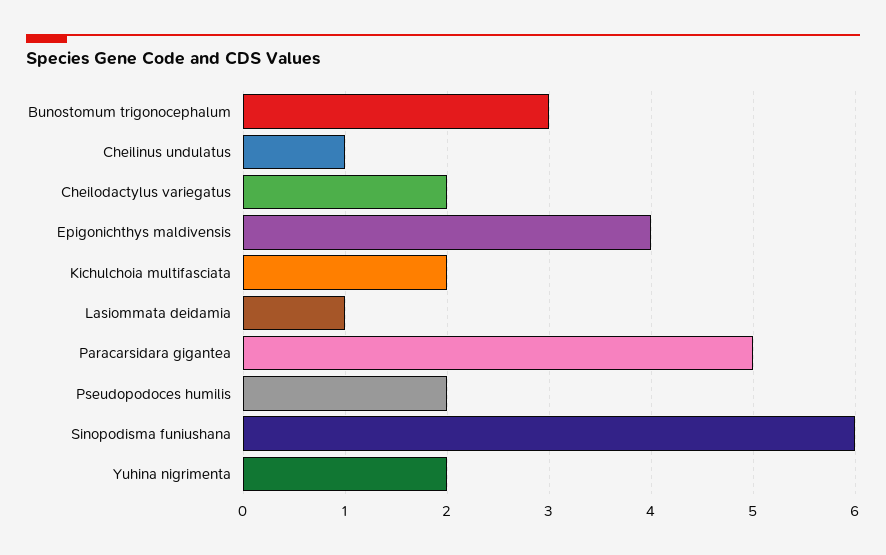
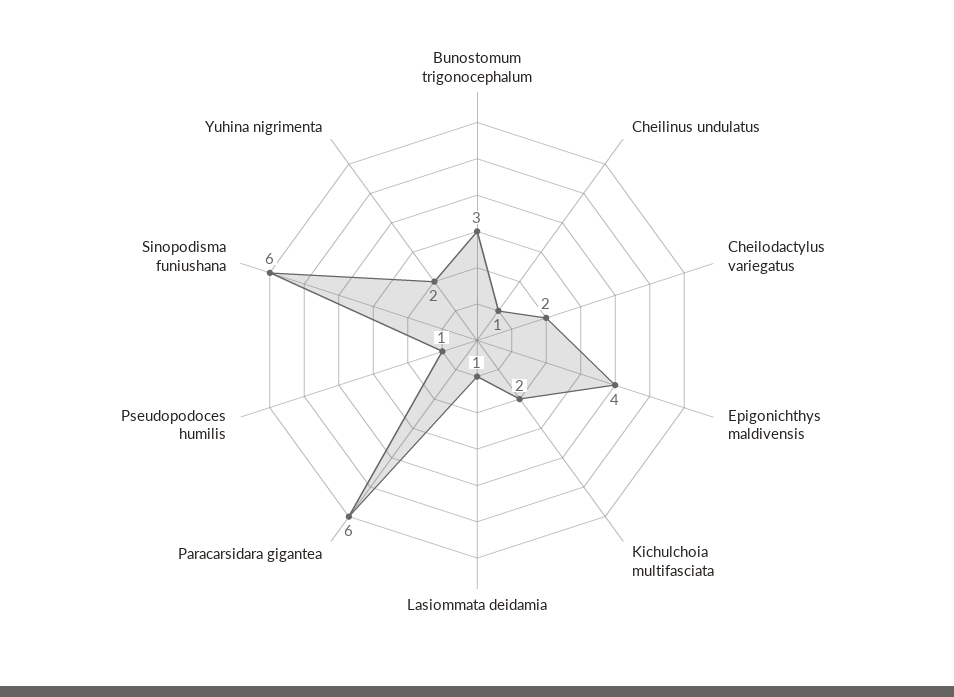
Paracarsidara gigantea: 5 -> 6
Pseudopodoces humilis: 2 -> 1

